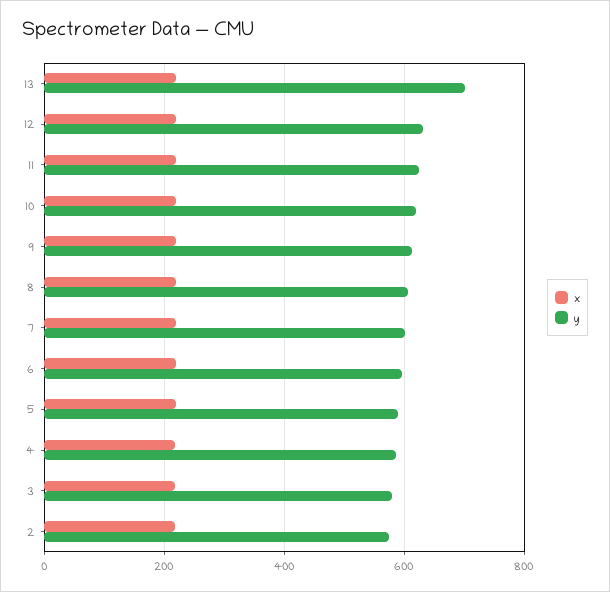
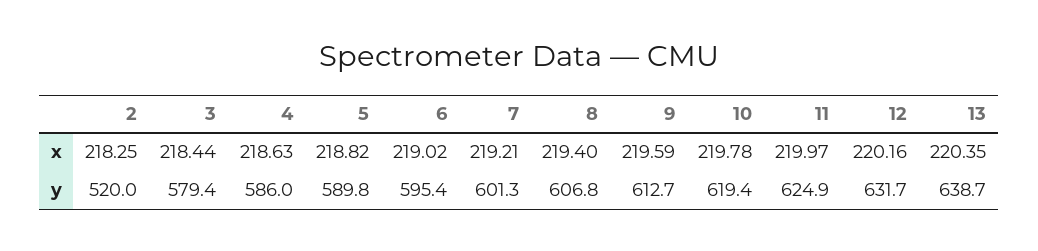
y, 13: 700 -> 638.7
y, 2: 580 -> 520

